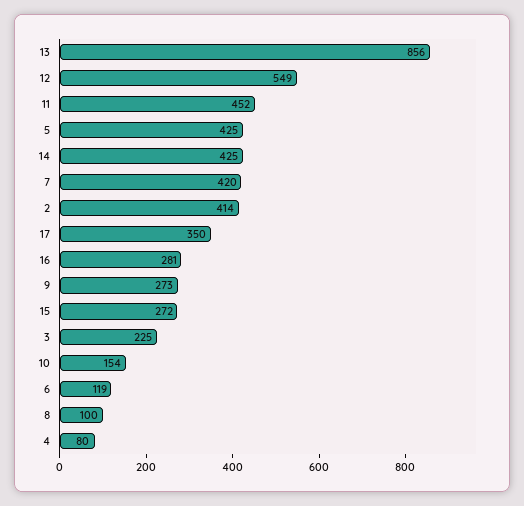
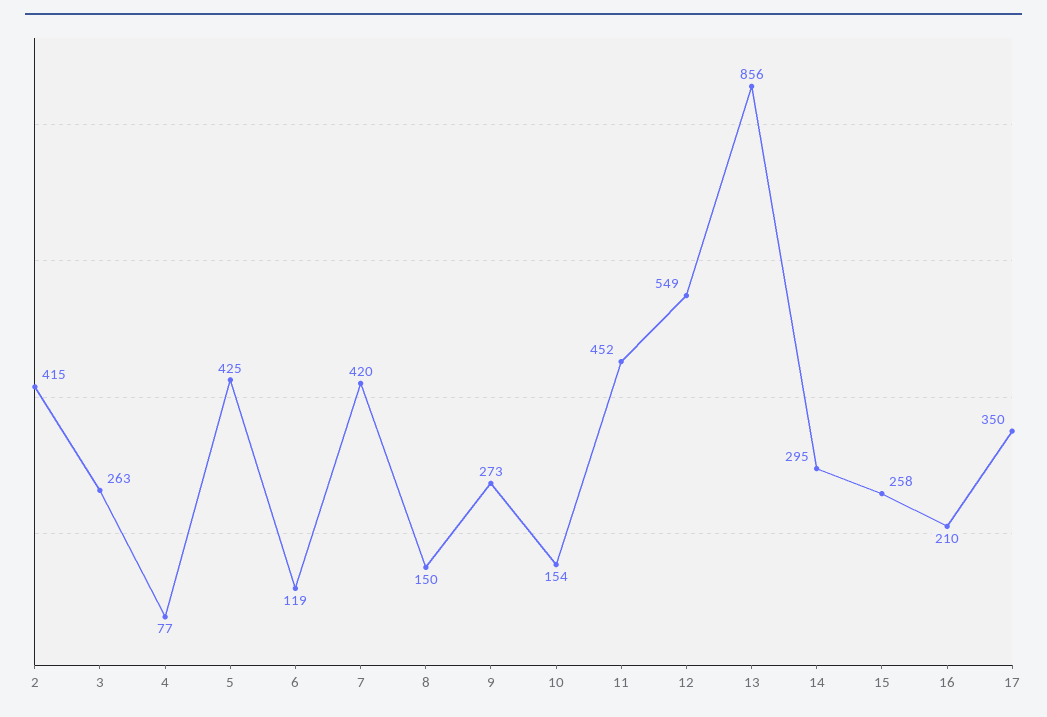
14: 425 -> 295
2: 414 -> 415
16: 281 -> 210
15: 272 -> 258
3: 225 -> 263
8: 100 -> 150
4: 80 -> 77

